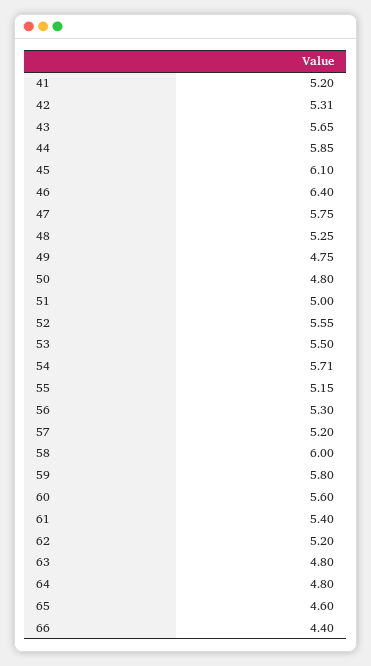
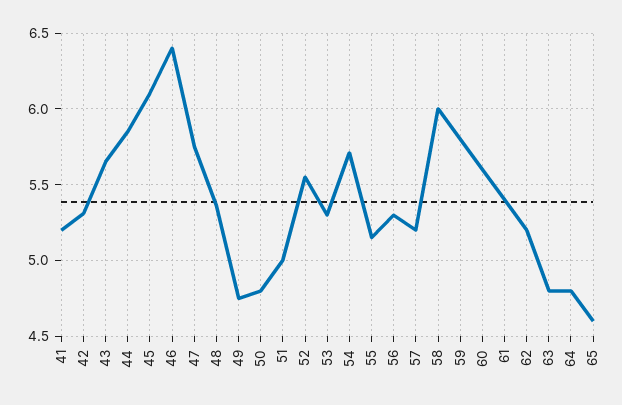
48: 5.25 -> 5.35
53: 5.5 -> 5.3
66: 4.4 -> none

